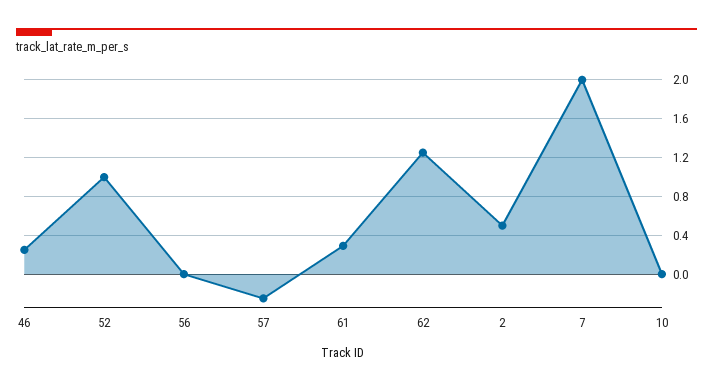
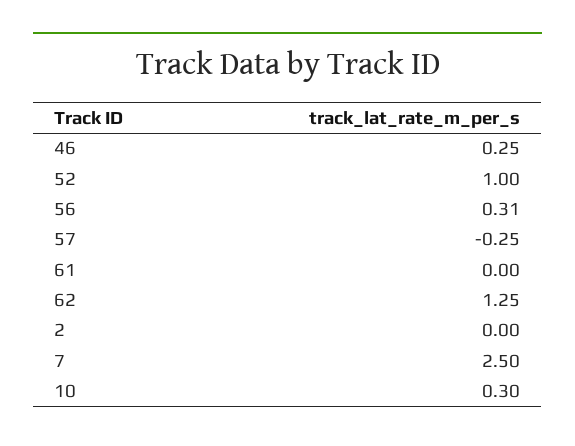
56: 0 -> 0.31
61: 0.3 -> 0
2: 0.5 -> 0
7: 2 -> 2.5
10: 0 -> 0.3

